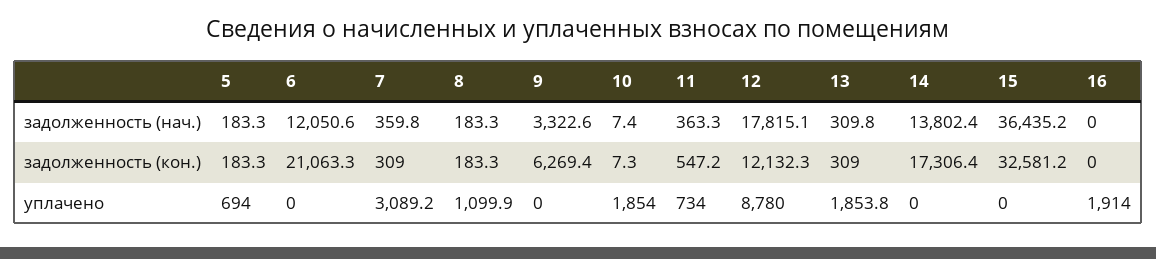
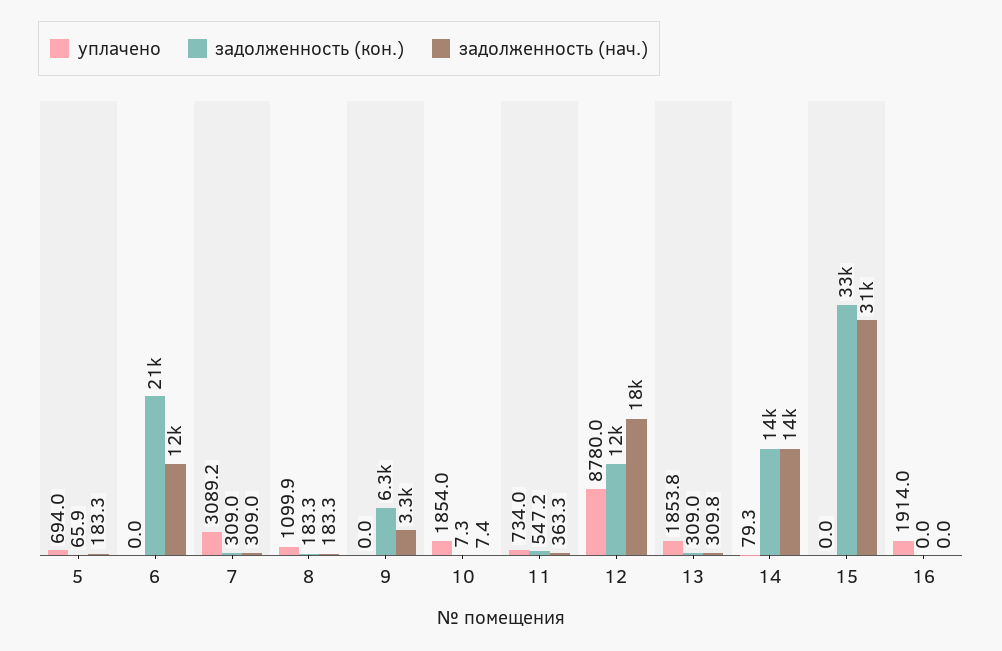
задолженность (нач.), 7: 359.8 -> 309
задолженность (нач.), 15: 36435.2 -> 31000
задолженность (кон.), 5: 183.3 -> 65.9
задолженность (кон.), 14: 17306.4 -> 14000
уплачено, 14: 0 -> 79.3

